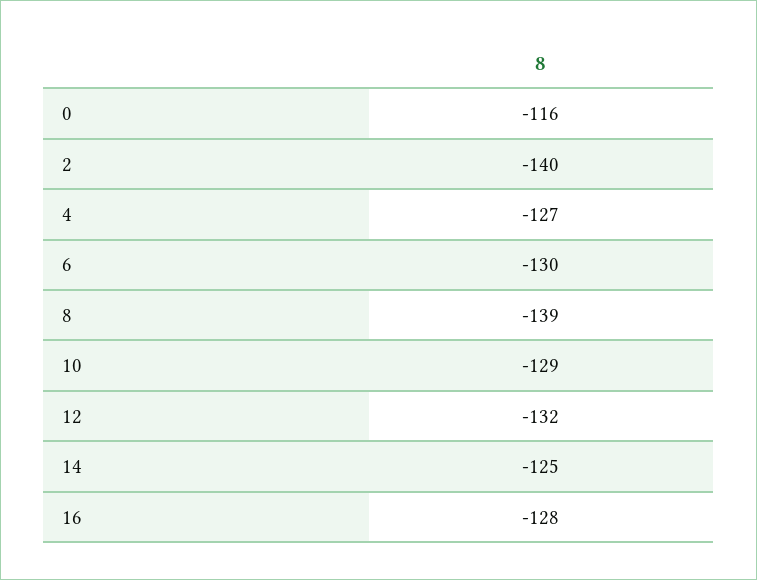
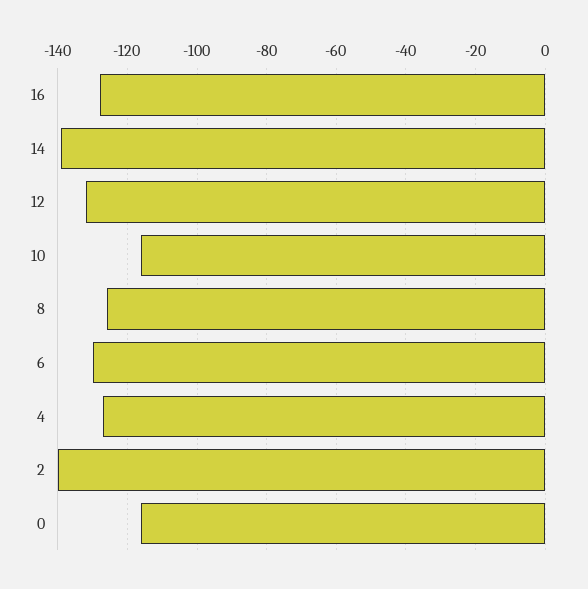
8: -139 -> -125
10: -129 -> -115
14: -125 -> -140

